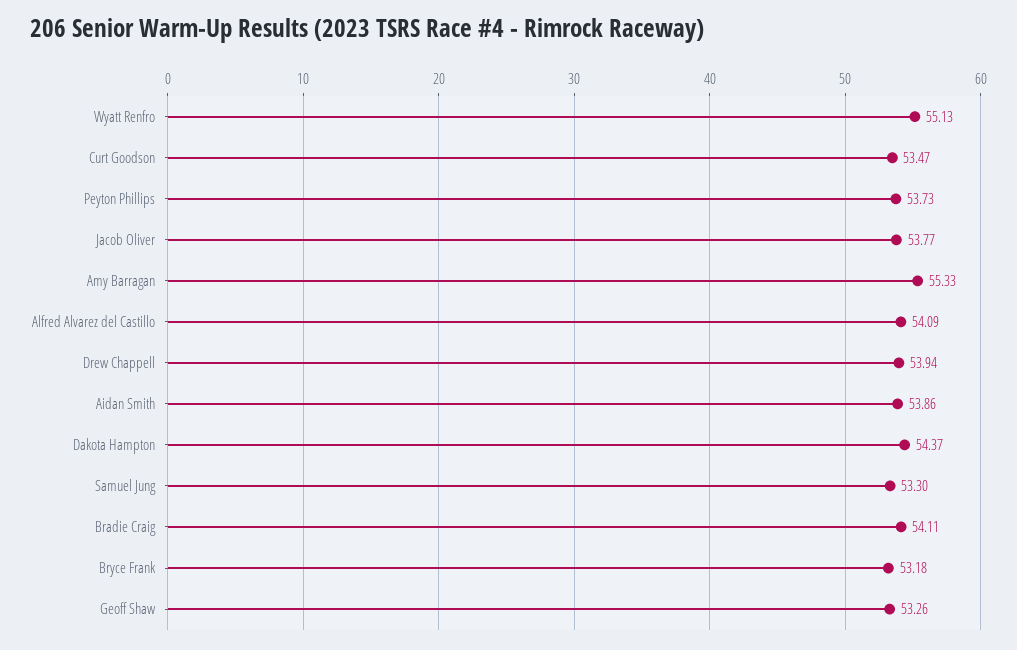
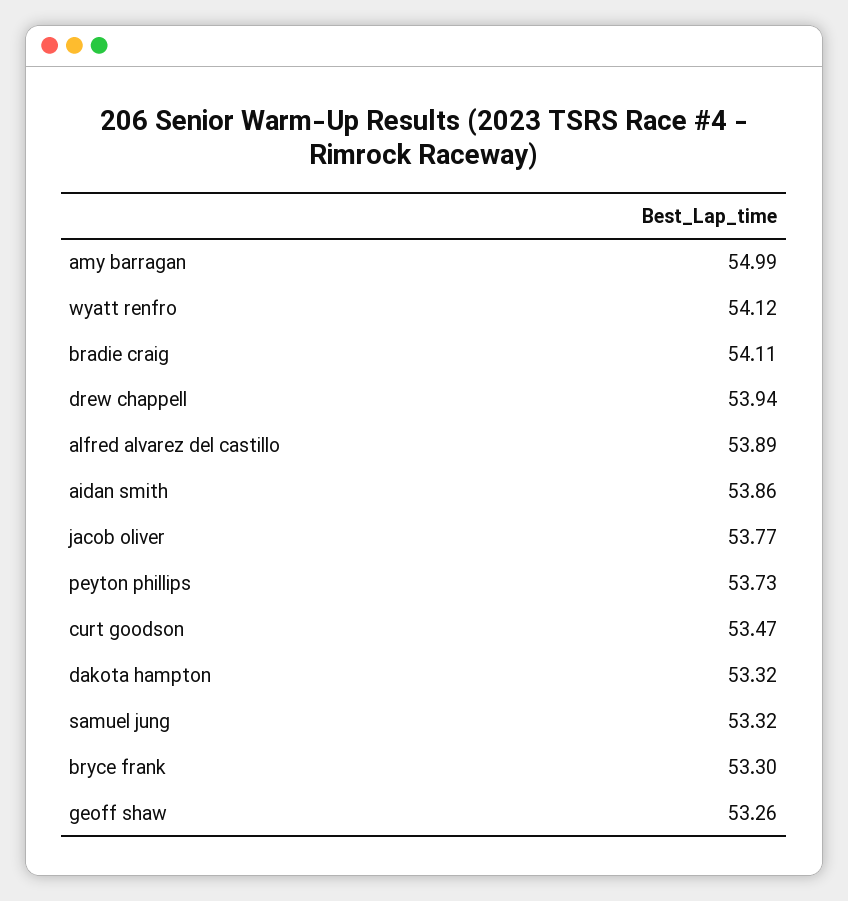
Wyatt Renfro: 55.13 -> 54.12
Amy Barragan: 55.33 -> 54.99
Alfred Alvarez del Castillo: 54.09 -> 53.89
Dakota Hampton: 54.37 -> 53.32
Samuel Jung: 53.3 -> 53.32
Bryce Frank: 53.18 -> 53.3

